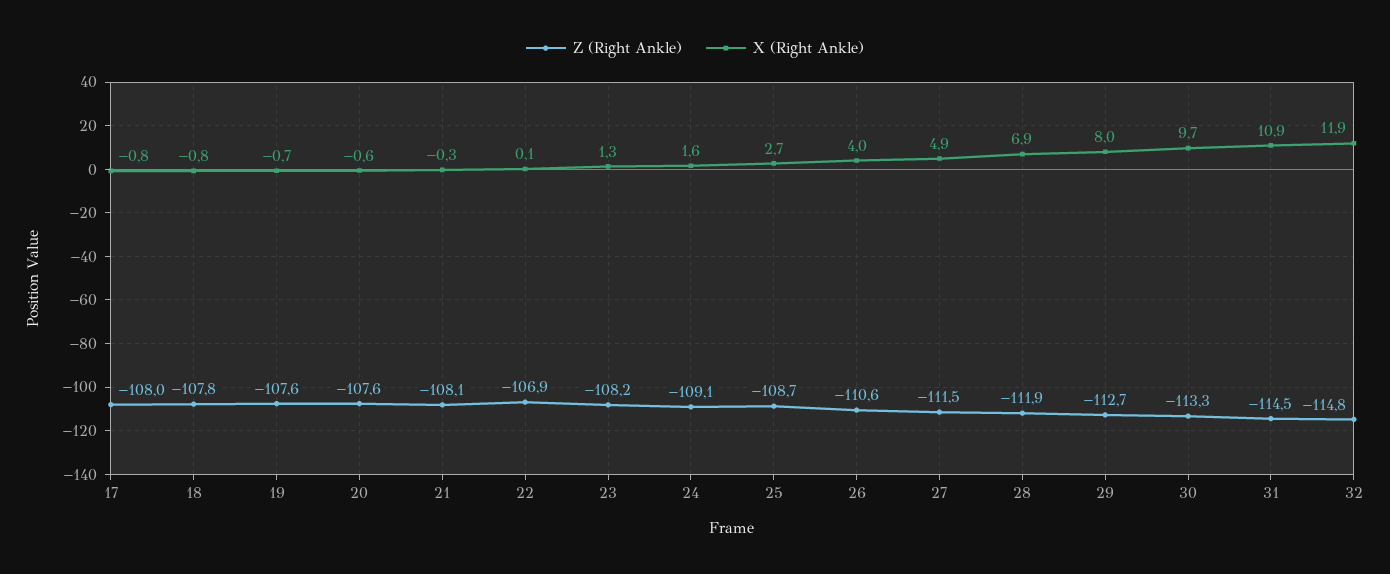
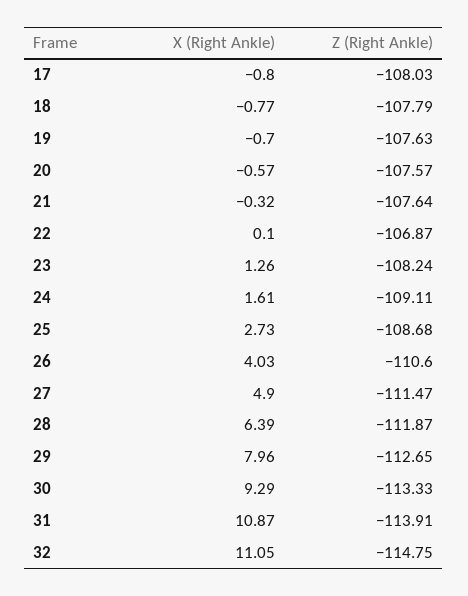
Z (Right Ankle), 21: -108.1 -> -107.64
X (Right Ankle), 28: 6.9 -> 6.39
X (Right Ankle), 30: 9.7 -> 9.29
Z (Right Ankle), 31: -114.5 -> -113.91
X (Right Ankle), 32: 11.9 -> 11.05

